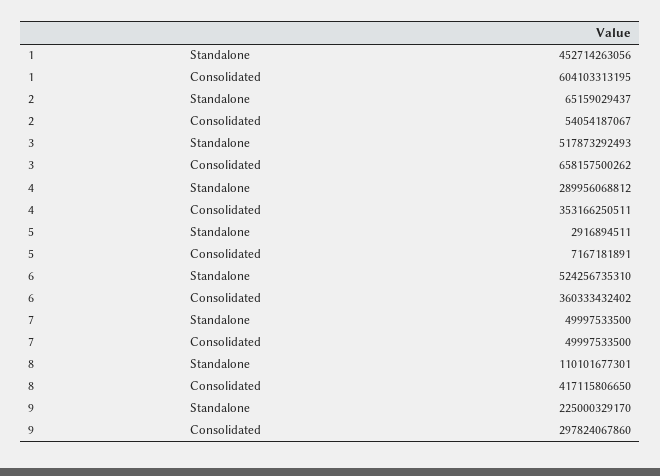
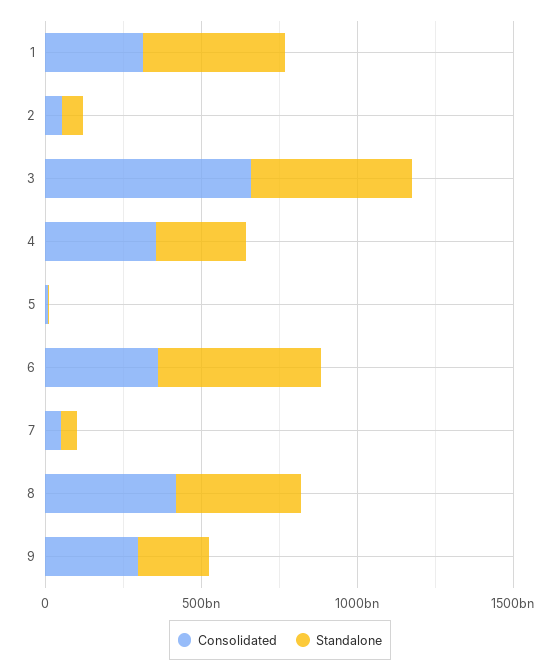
Consolidated, 1: 604103313195 -> 300000000000
Standalone, 8: 110101677301 -> 400000000000

